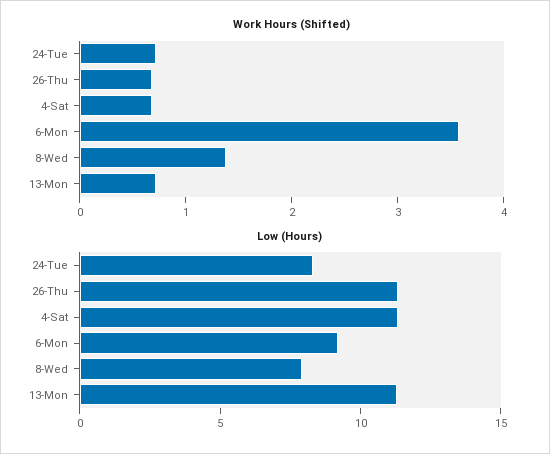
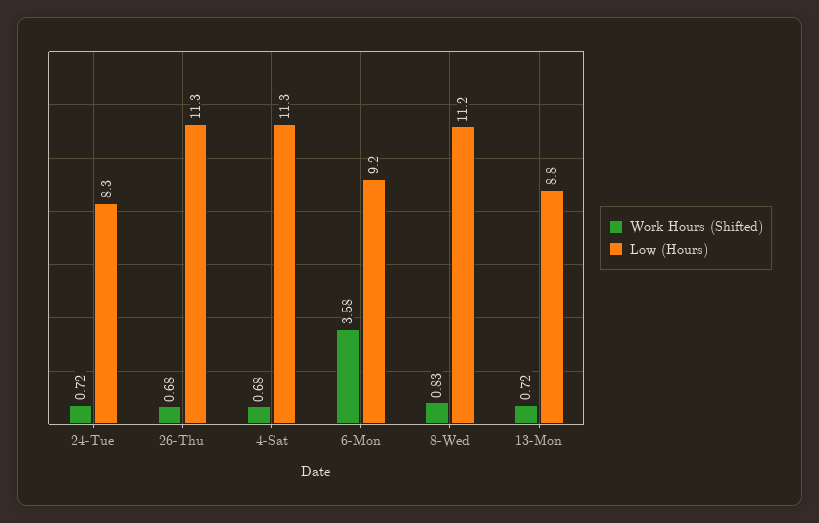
Work Hours (Shifted), 8-Wed: 1.4 -> 0.83
Low (Hours), 8-Wed: 8 -> 11.2
Low (Hours), 13-Mon: 11 -> 8.8

